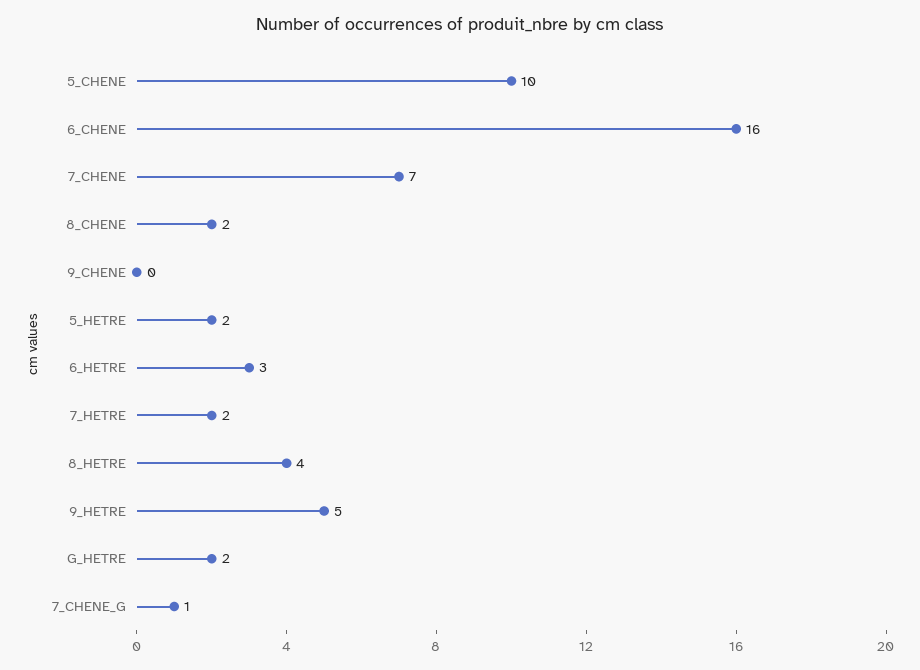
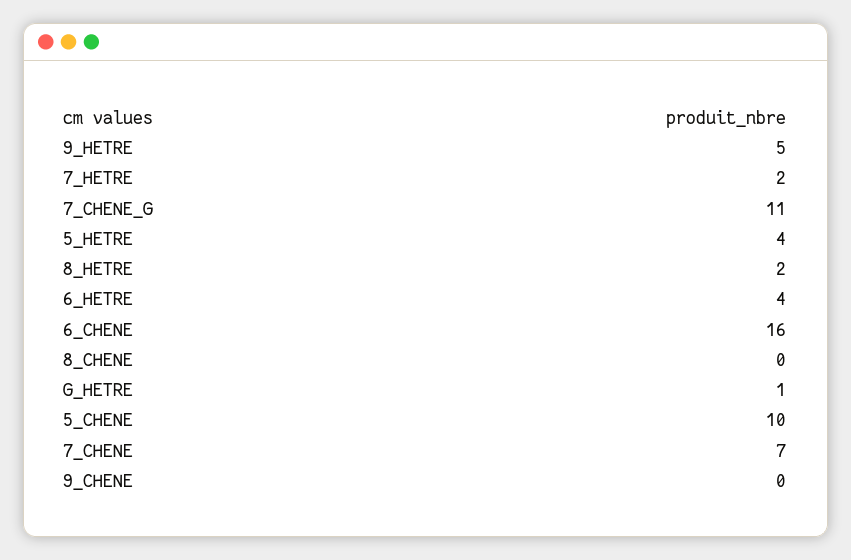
8_CHENE: 2 -> 0
5_HETRE: 2 -> 4
6_HETRE: 3 -> 4
8_HETRE: 4 -> 2
G_HETRE: 2 -> 1
7_CHENE_G: 1 -> 11

